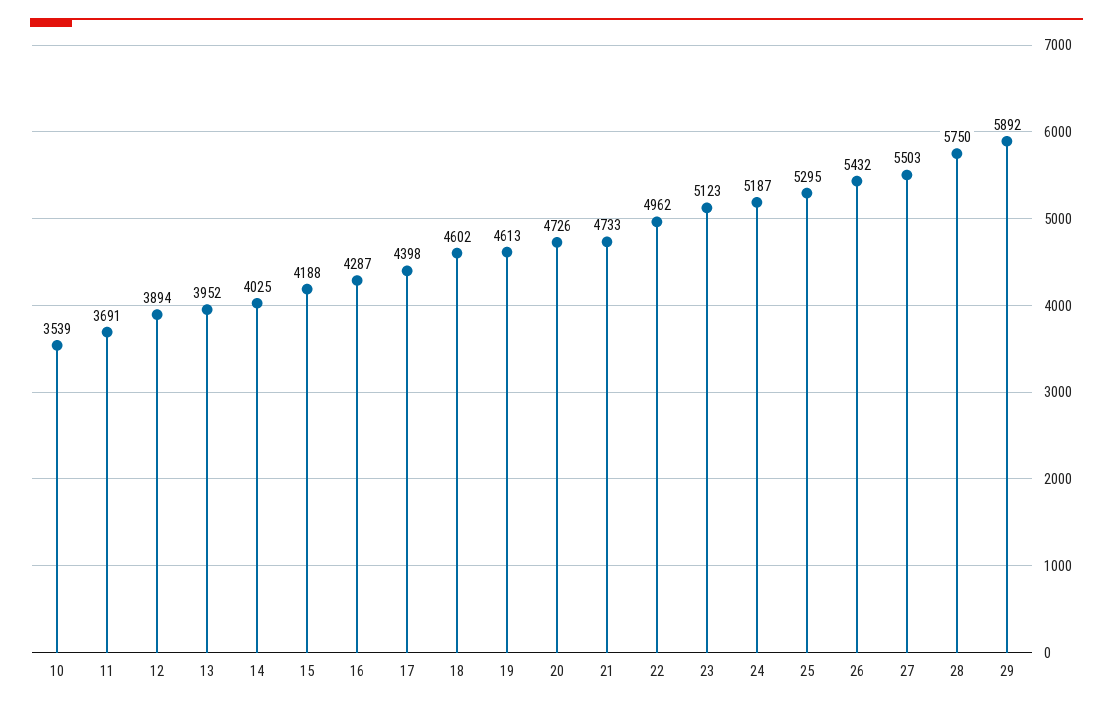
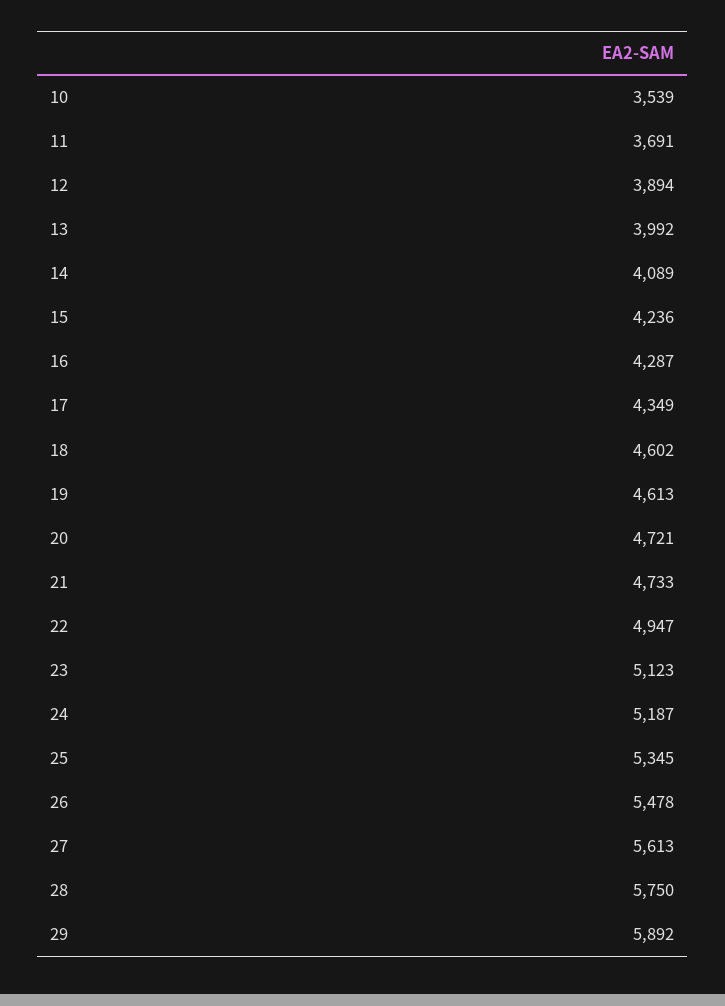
13: 3952 -> 3992
14: 4025 -> 4089
15: 4188 -> 4236
17: 4398 -> 4349
20: 4726 -> 4721
22: 4962 -> 4947
25: 5295 -> 5345
26: 5432 -> 5478
27: 5503 -> 5613

